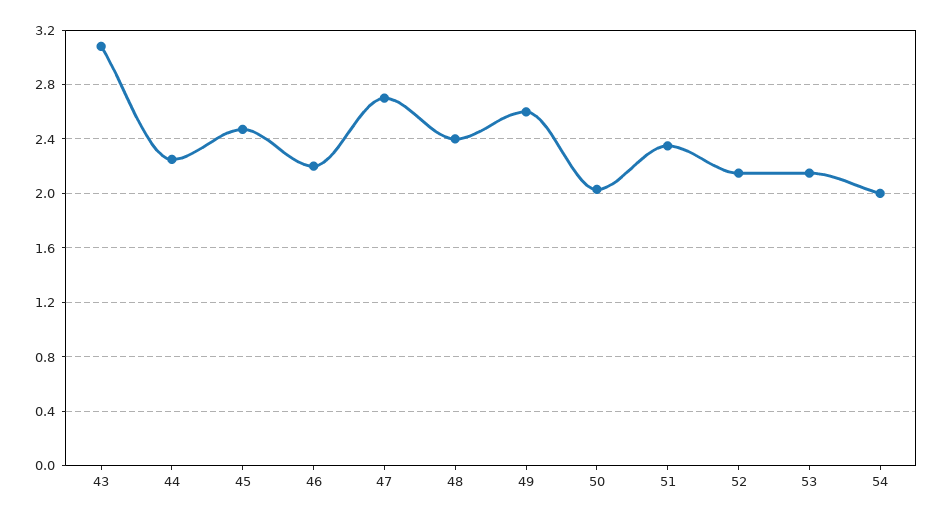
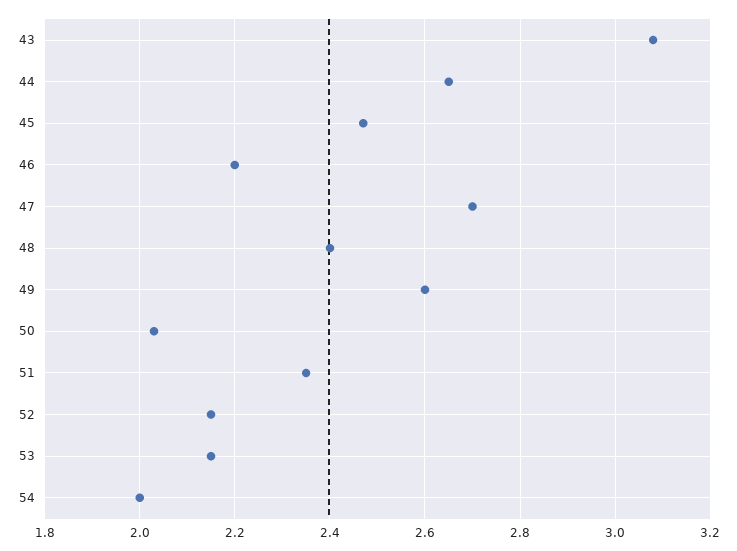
44: 2.25 -> 2.65

